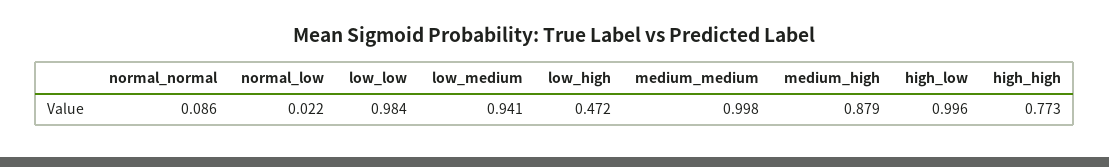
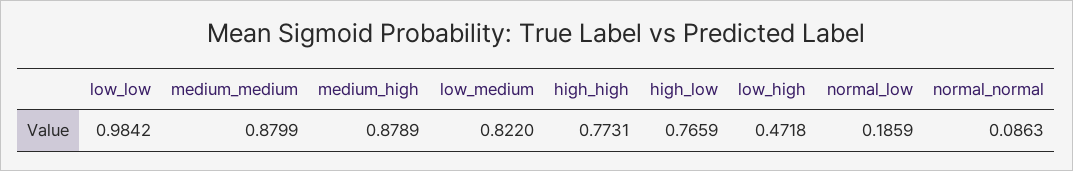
normal_low: 0.022 -> 0.1859
low_medium: 0.941 -> 0.822
medium_medium: 0.998 -> 0.8799
high_low: 0.996 -> 0.7659

